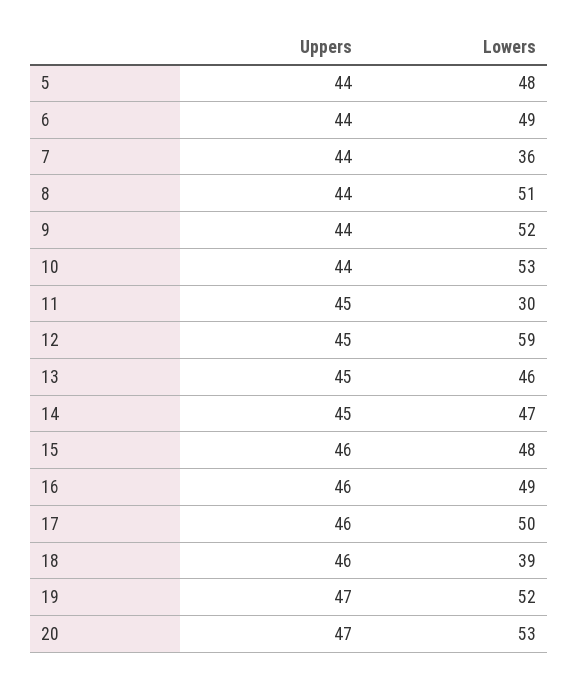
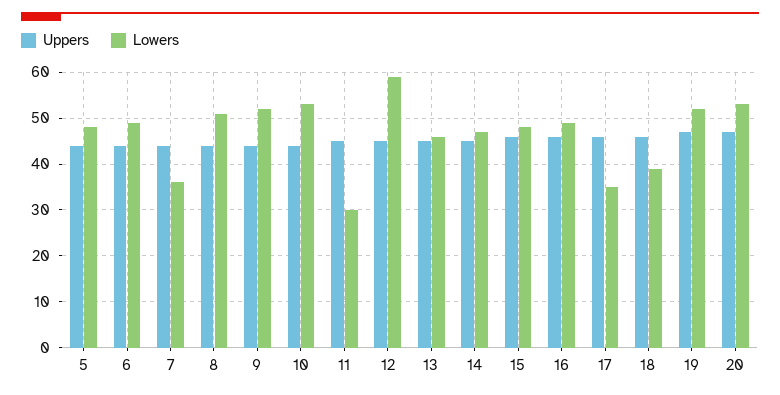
Lowers, 17: 50 -> 35

